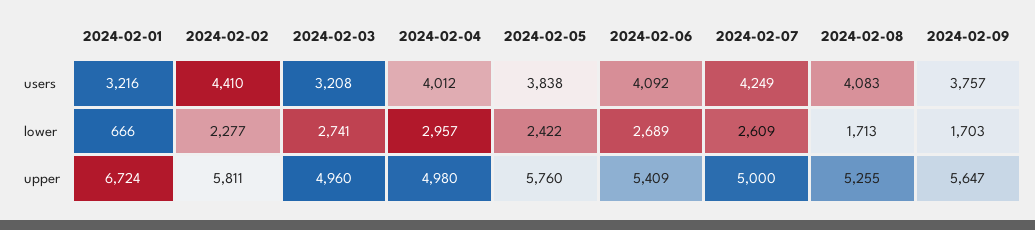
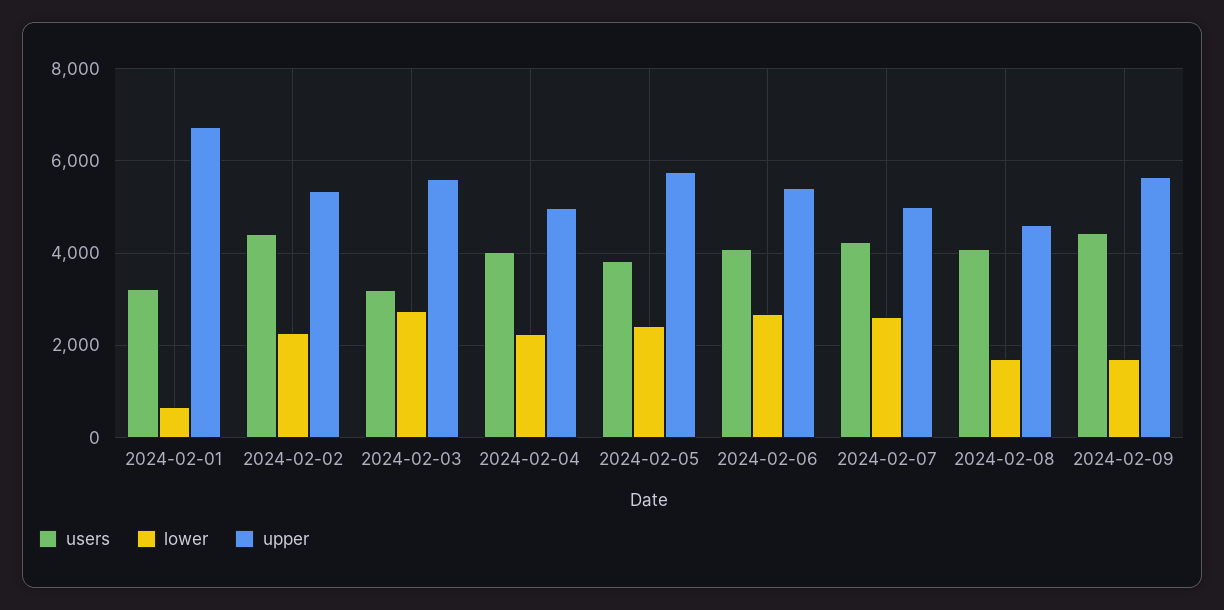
users, 2024-02-09: 3757 -> 4400
lower, 2024-02-04: 2957 -> 2200
upper, 2024-02-02: 5811 -> 5400
upper, 2024-02-03: 4960 -> 5600
upper, 2024-02-08: 5255 -> 4600

